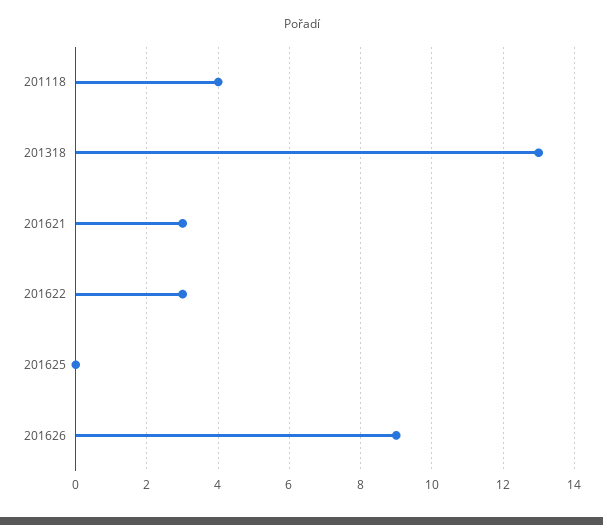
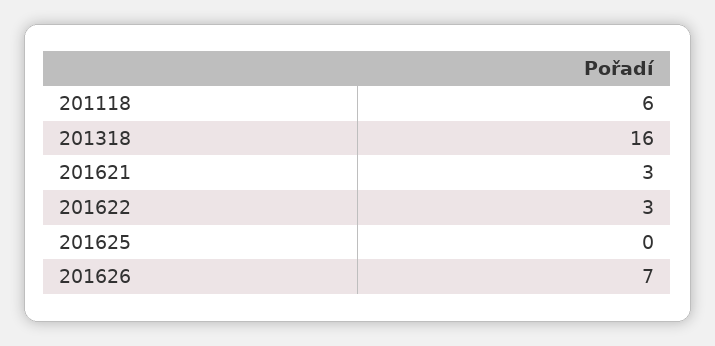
201118: 4 -> 6
201318: 13 -> 16
201626: 9 -> 7

